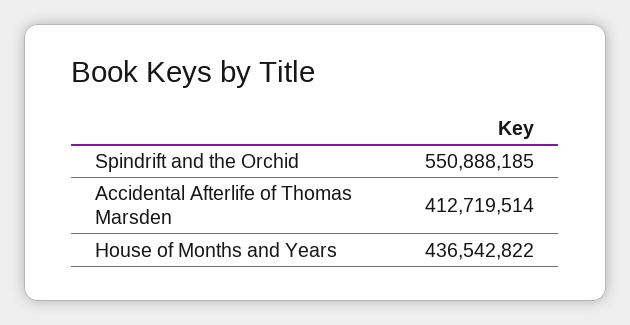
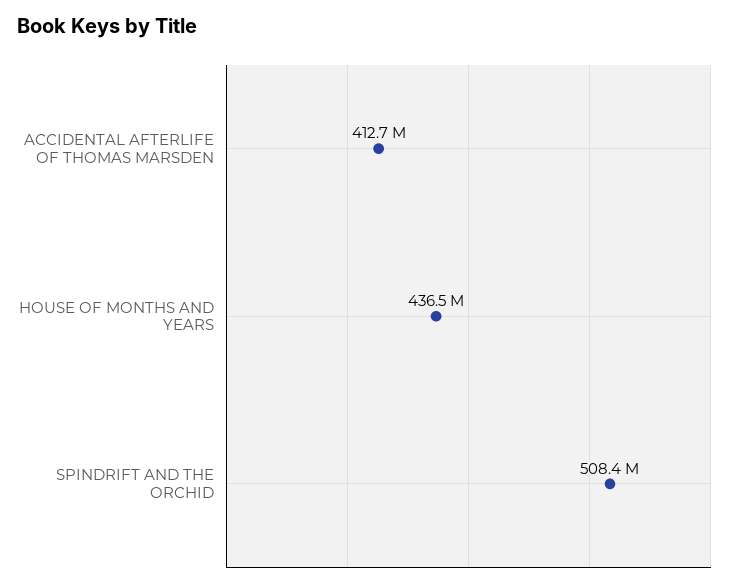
Spindrift and the Orchid: 550888185 -> 508400000

